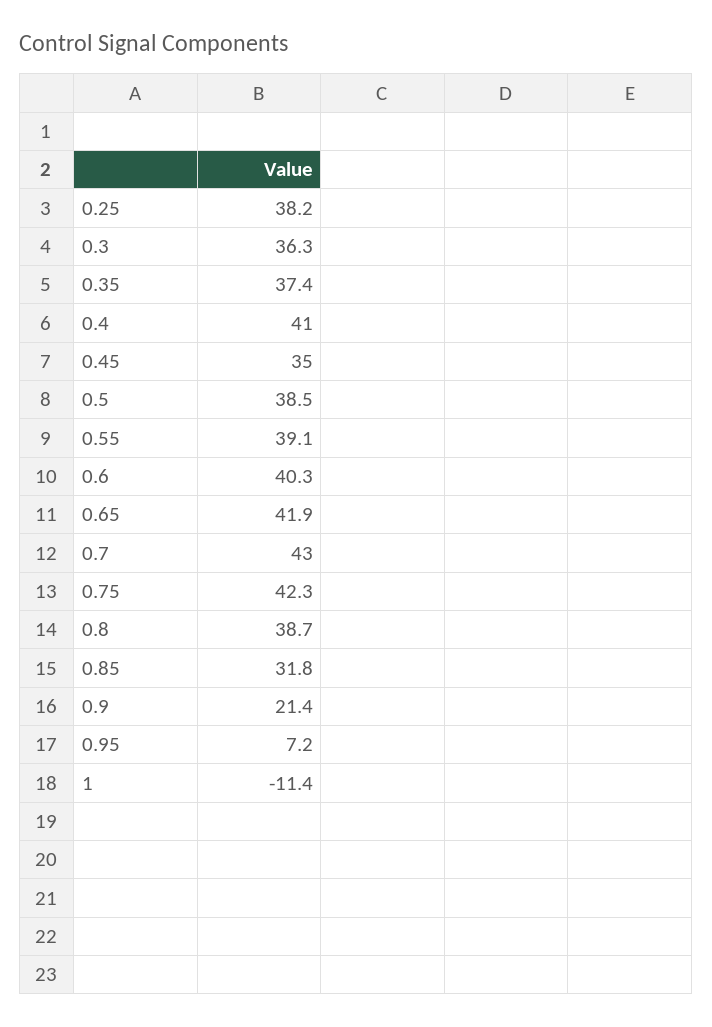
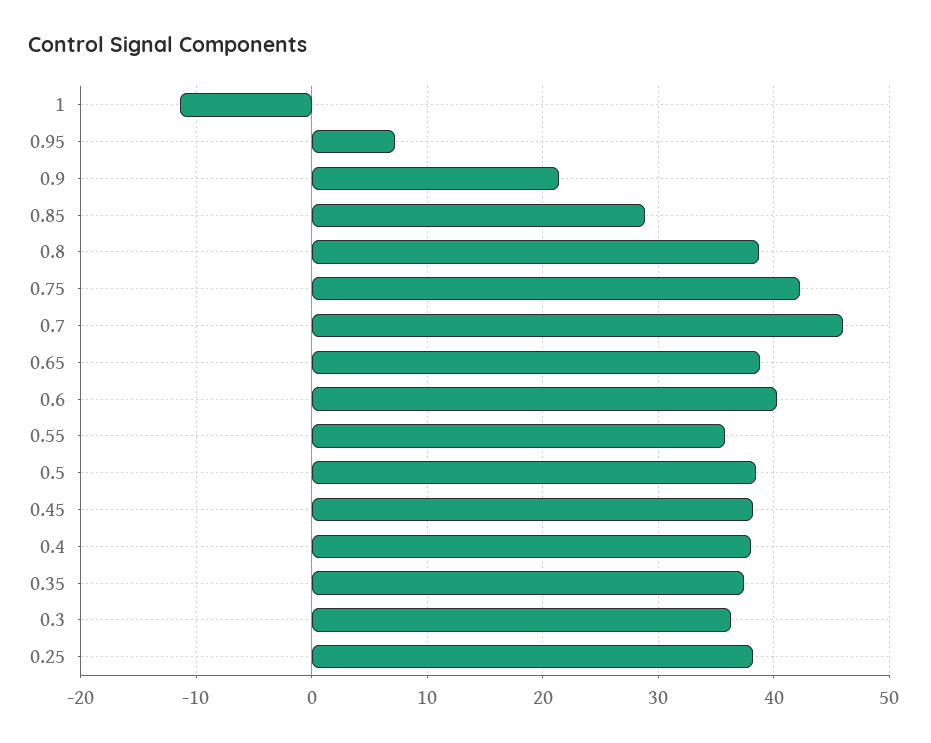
0.4: 41 -> 38
0.45: 35 -> 38
0.55: 39.1 -> 36
0.65: 41.9 -> 39
0.7: 43 -> 46
0.85: 31.8 -> 29

